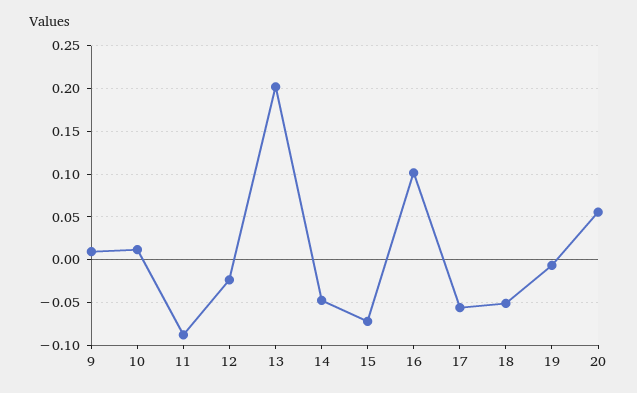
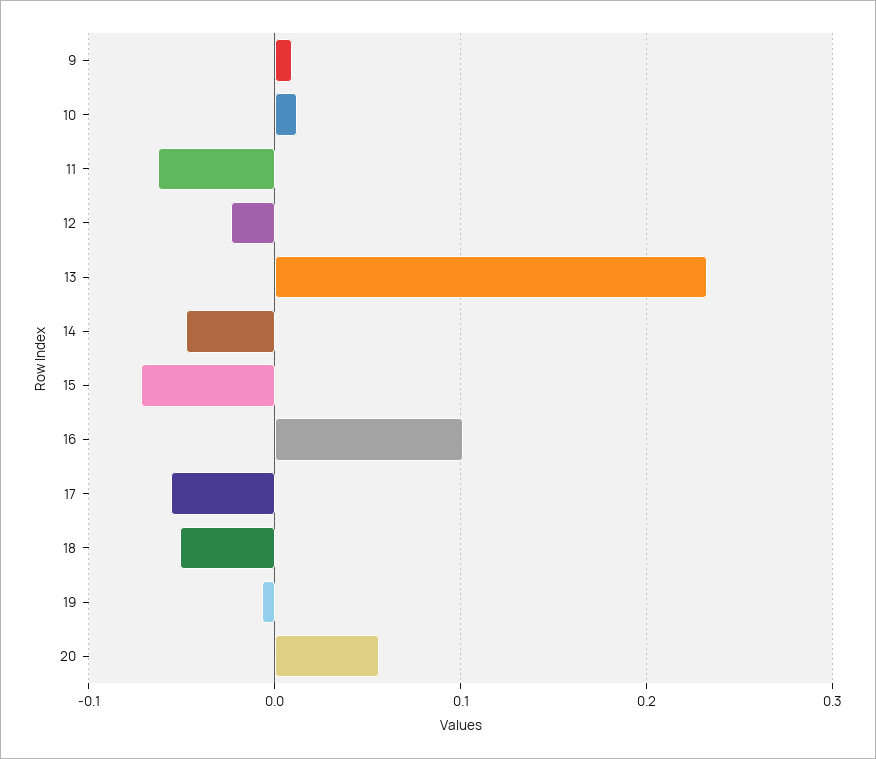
11: -0.09 -> -0.06
13: 0.2 -> 0.23

